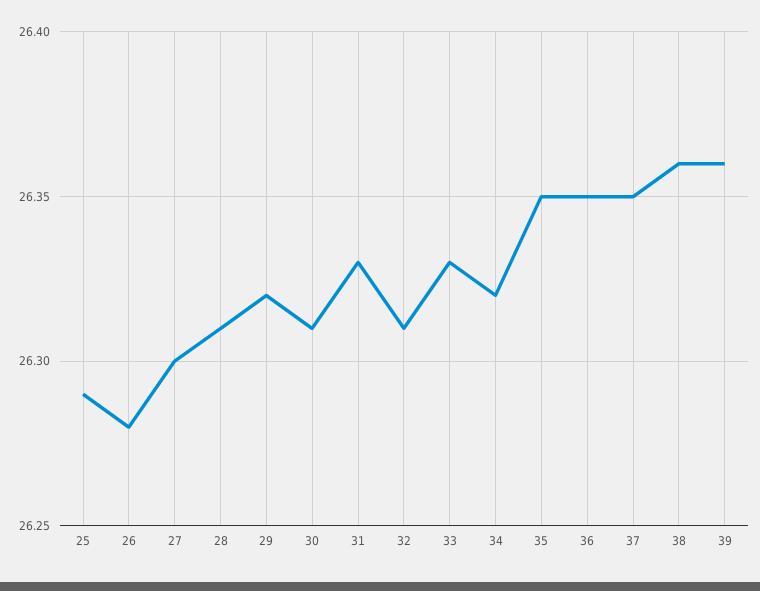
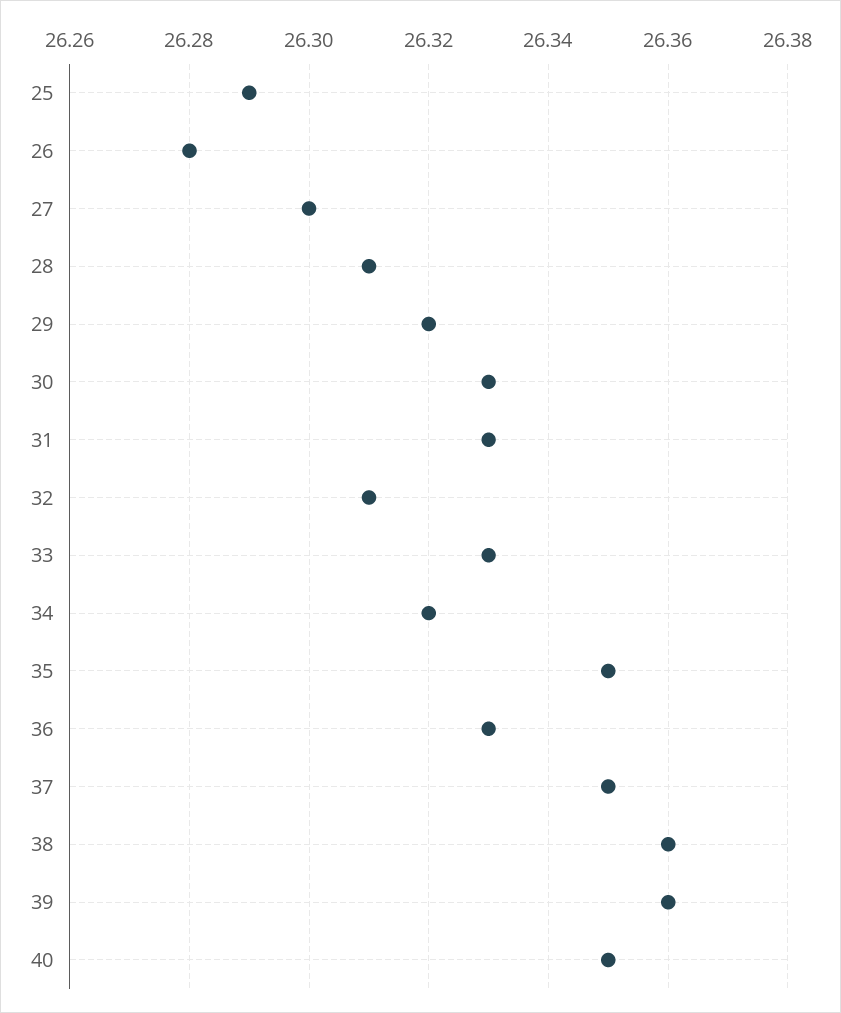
30: 26.31 -> 26.33
36: 26.35 -> 26.33
40: none -> 26.35

